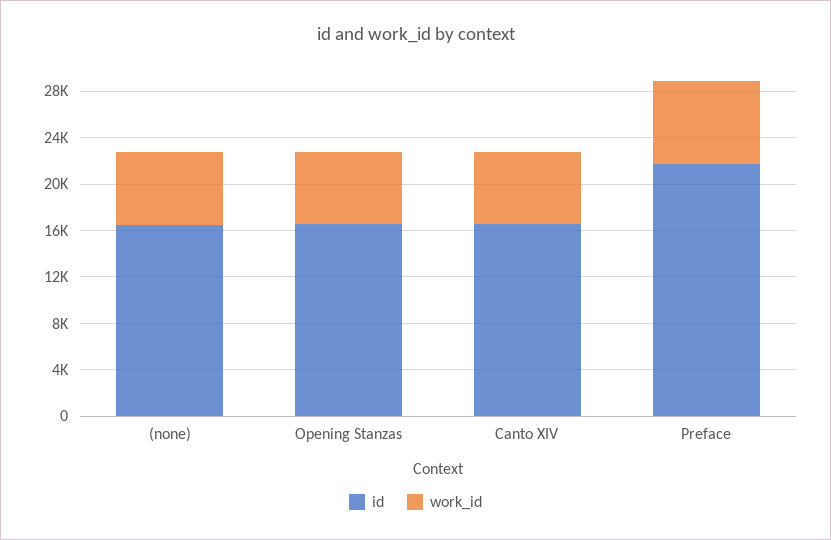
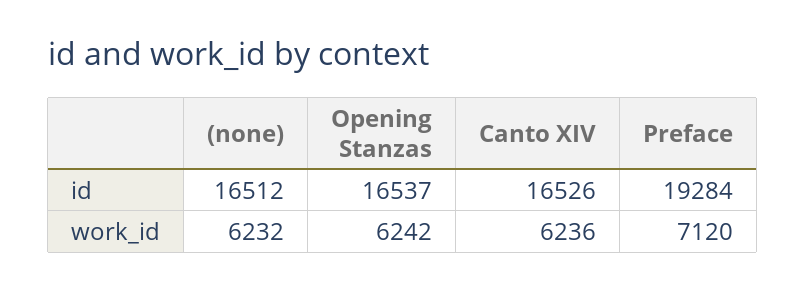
id, Preface: 22000 -> 19284

